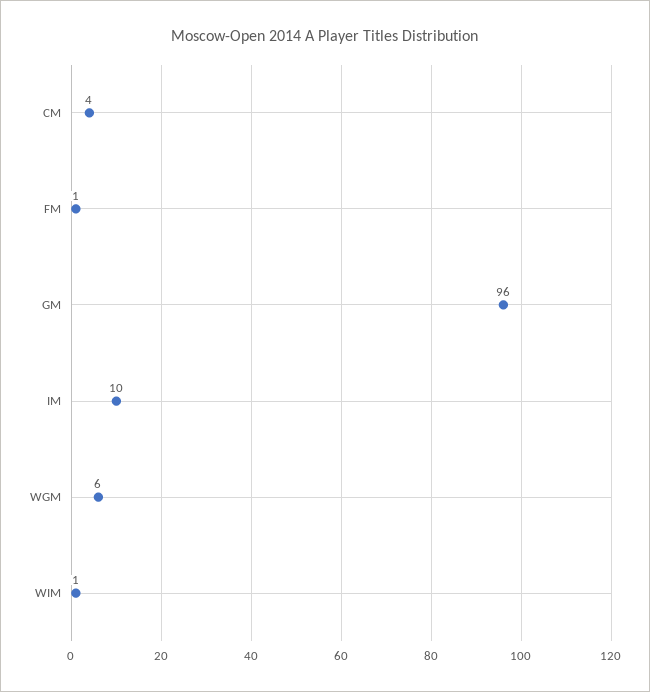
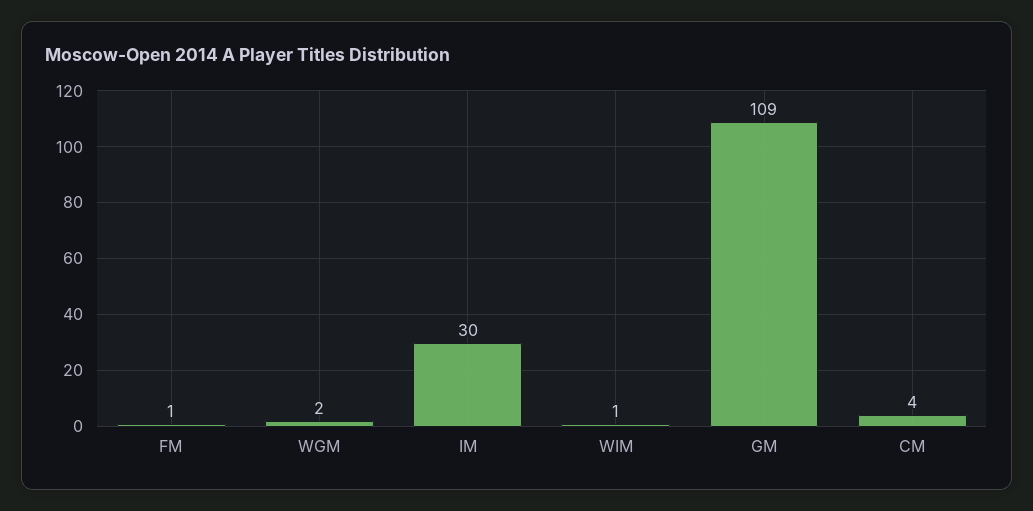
GM: 96 -> 109
IM: 10 -> 30
WGM: 6 -> 2

